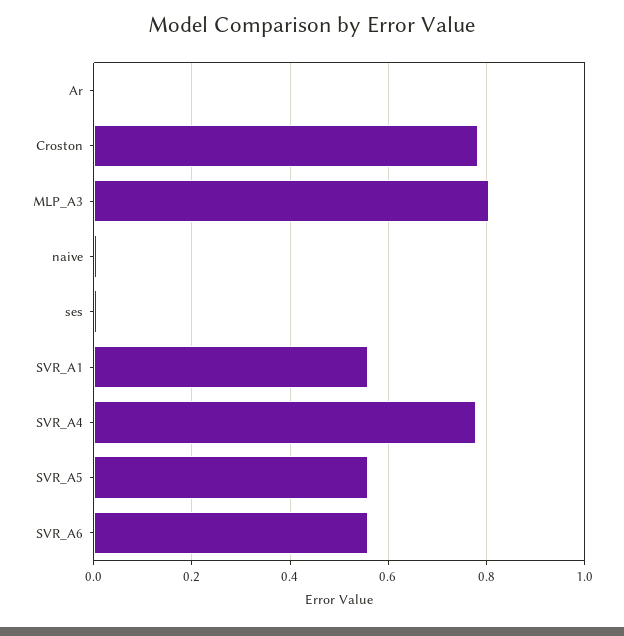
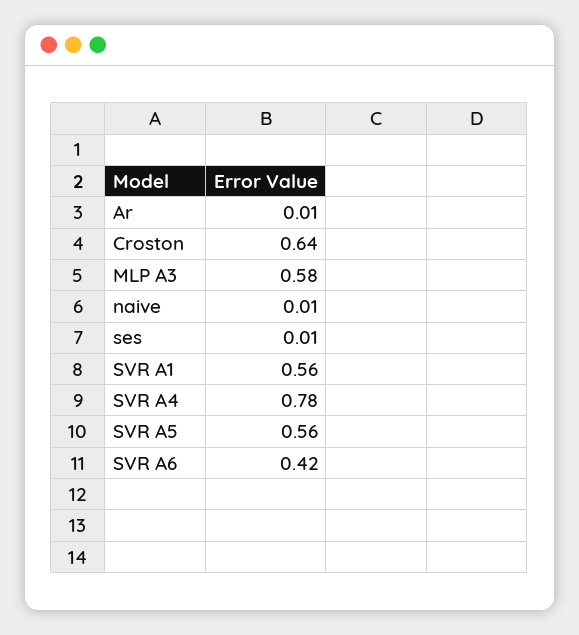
Croston: 0.78 -> 0.64
MLP_A3: 0.8 -> 0.58
SVR_A6: 0.56 -> 0.42

